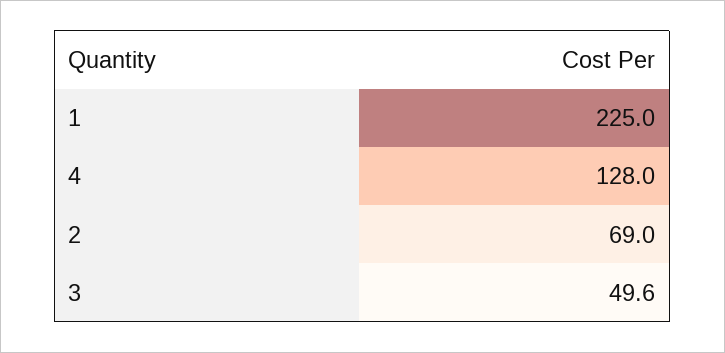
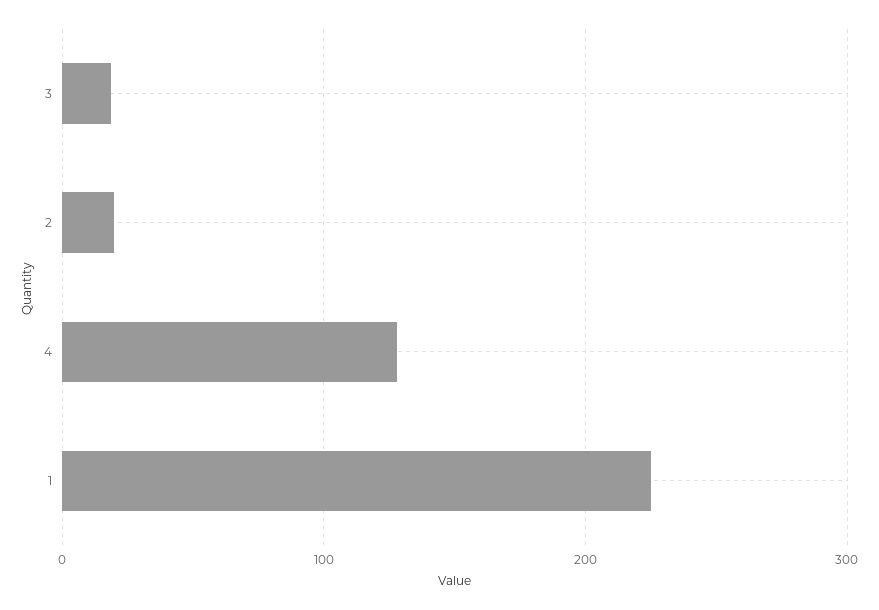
2: 69 -> 20
3: 49.6 -> 20

